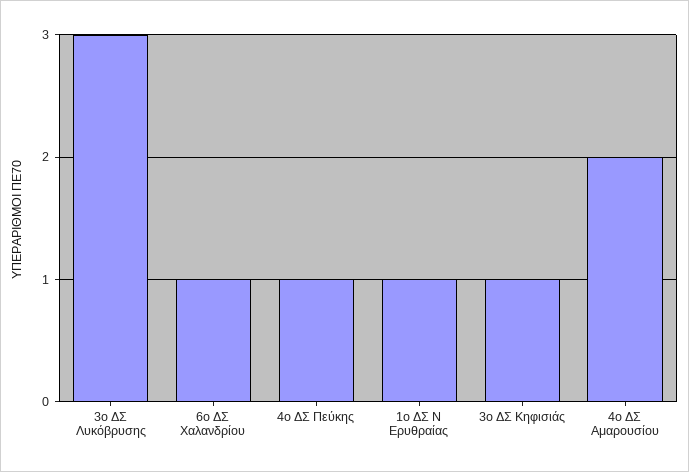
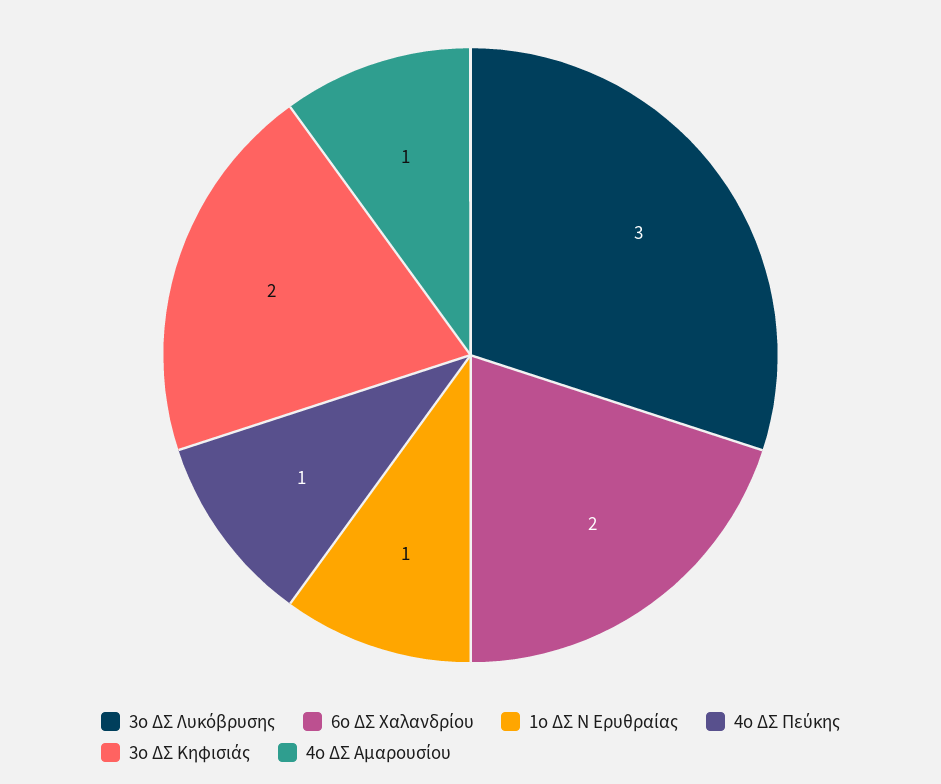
6ο ΔΣ Χαλανδρίου: 1 -> 2
3ο ΔΣ Κηφισιάς: 1 -> 2
4ο ΔΣ Αμαρουσίου: 2 -> 1

